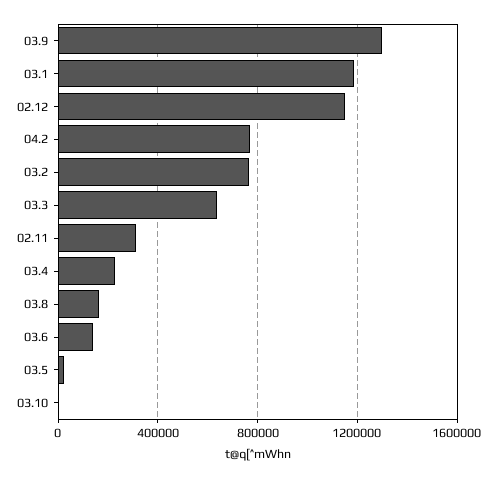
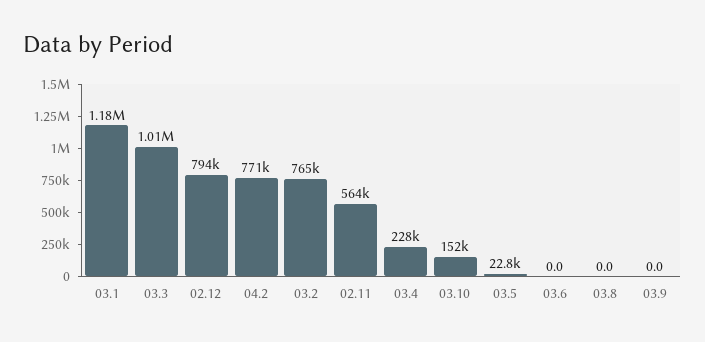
03.9: 1300000 -> 0
02.12: 1150000 -> 794000
03.3: 650000 -> 1010000
02.11: 300000 -> 564000
03.8: 150000 -> 0
03.6: 150000 -> 0
03.10: 0 -> 152000

